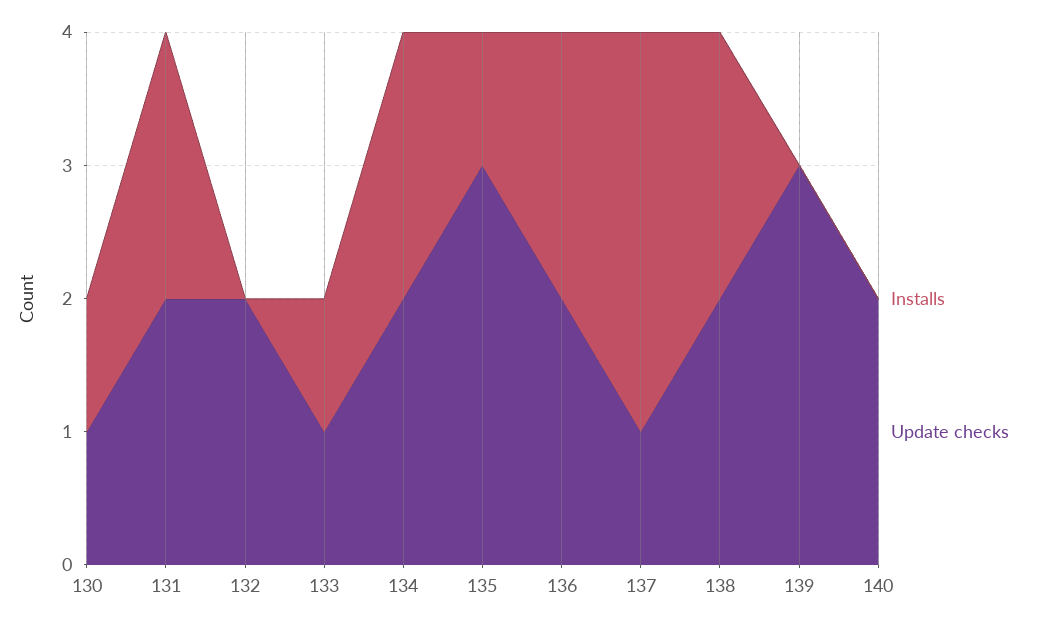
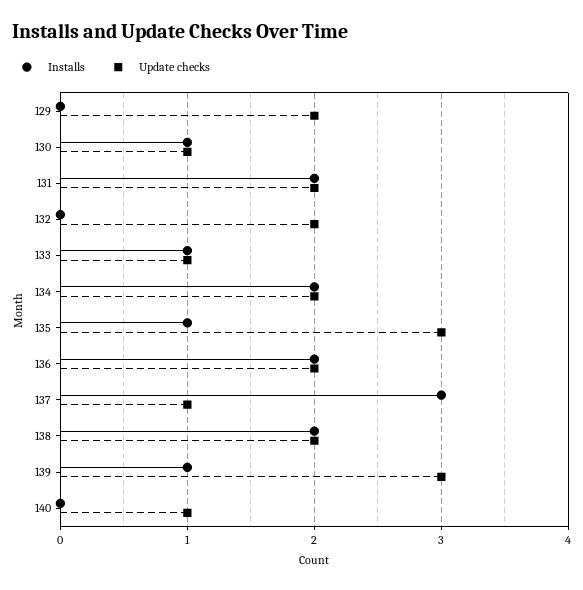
Installs, 139: 0 -> 1
Update checks, 140: 2 -> 1
Installs, 129: none -> 0
Update checks, 129: none -> 2

